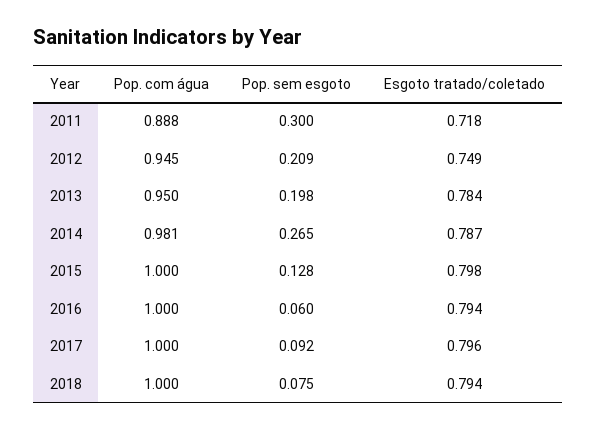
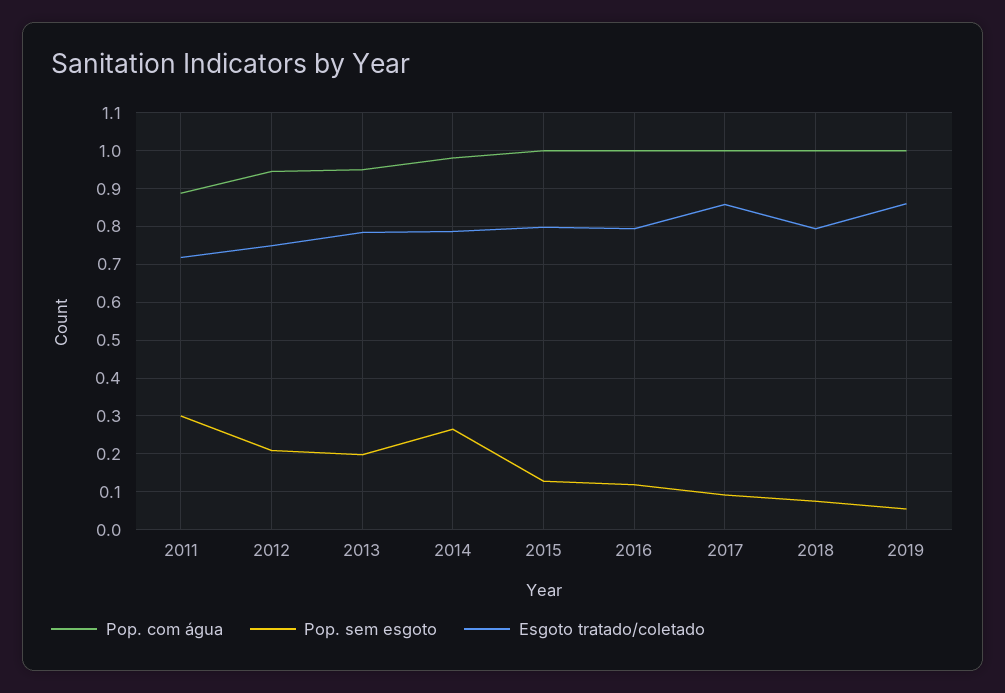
Pop. sem esgoto, 2016: 0.06 -> 0.12
Esgoto tratado/coletado, 2017: 0.796 -> 0.86
Pop. com água, 2019: none -> 1
Pop. sem esgoto, 2019: none -> 0.06
Esgoto tratado/coletado, 2019: none -> 0.86

